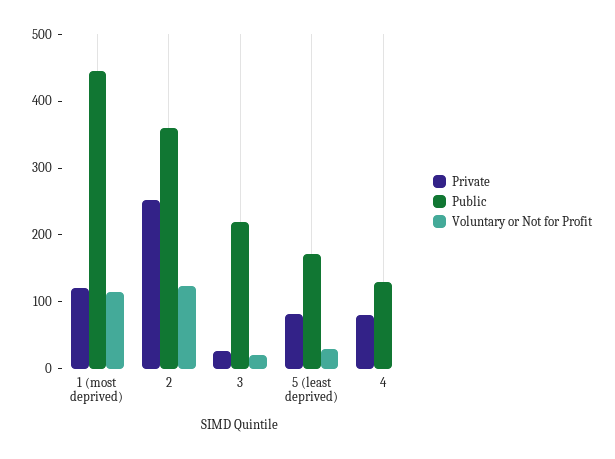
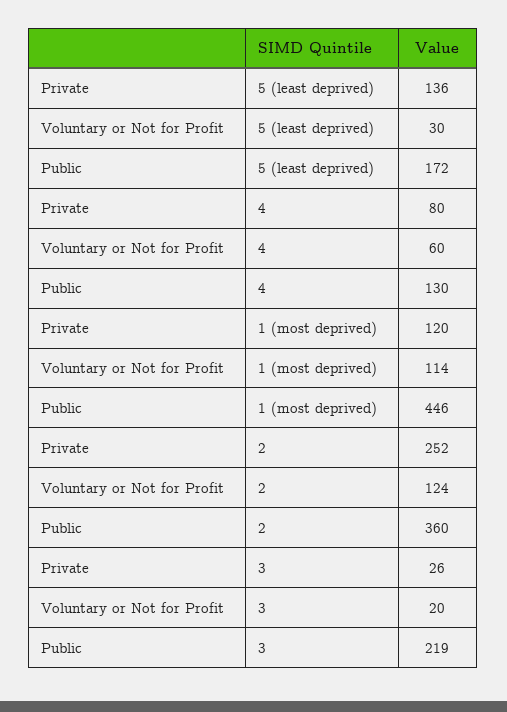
Private, 5 (least deprived): 80 -> 136
Voluntary or Not for Profit, 4: 0 -> 60

